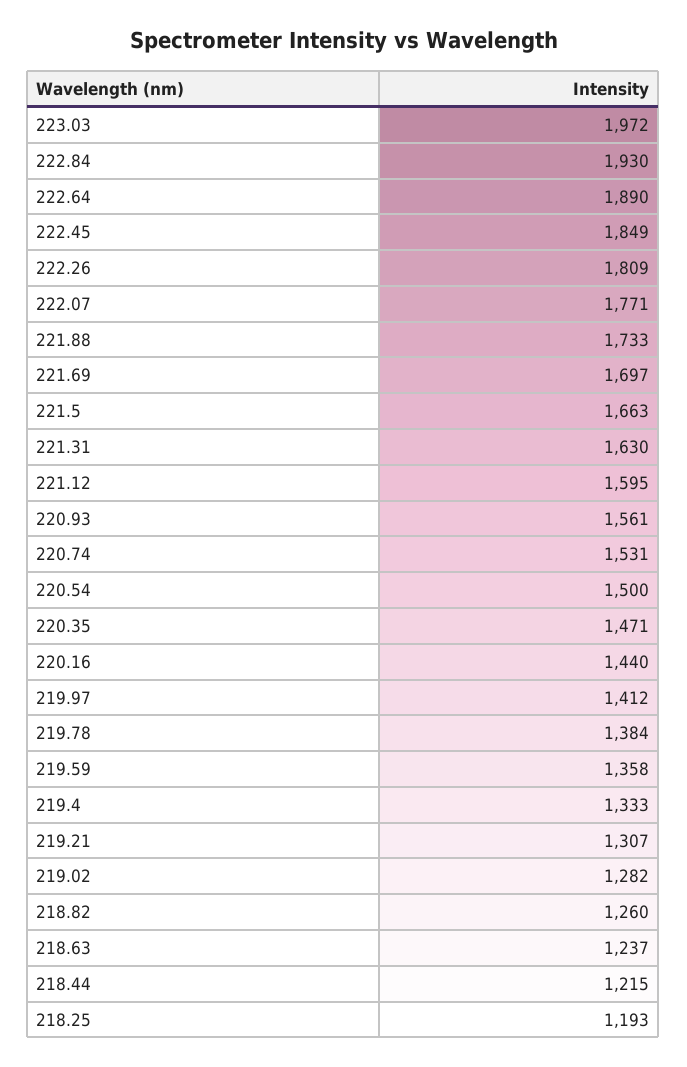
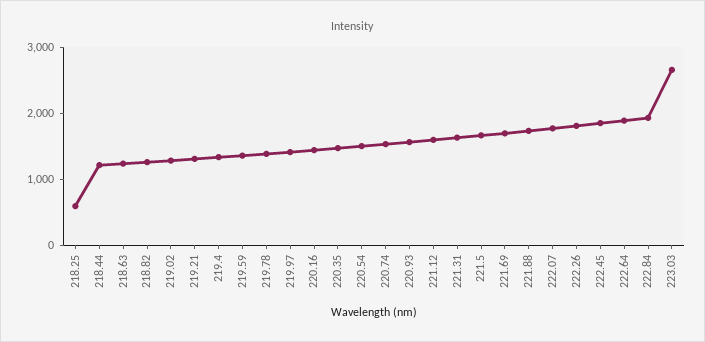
223.03: 1972 -> 2600
218.25: 1193 -> 600

